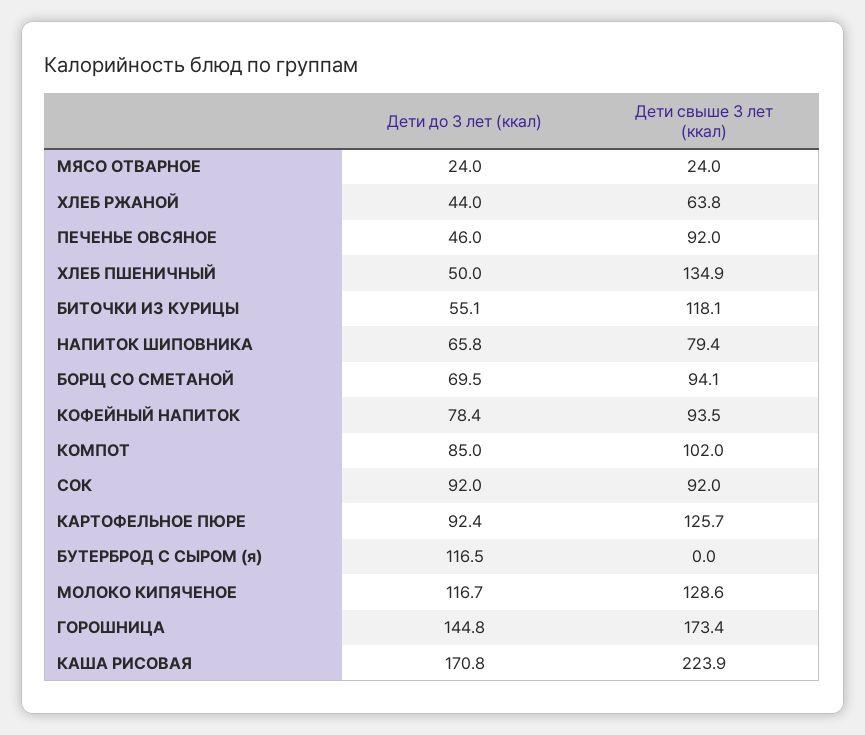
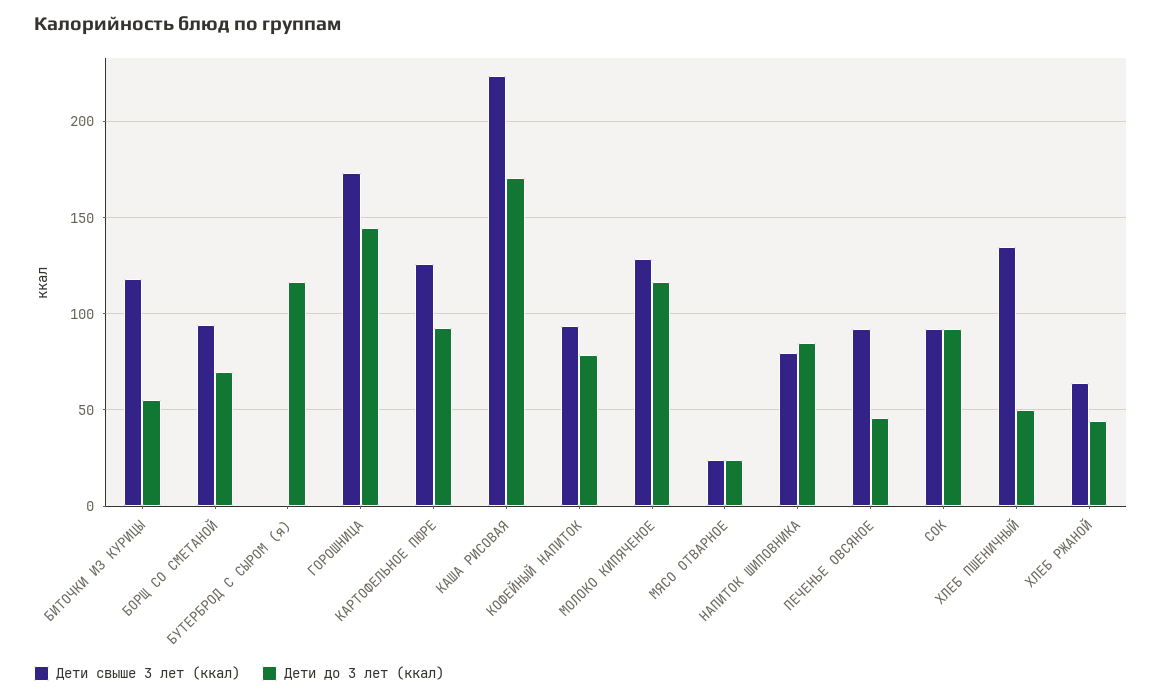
Дети до 3 лет (ккал), НАПИТОК ШИПОВНИКА: 65.8 -> 85
Дети до 3 лет (ккал), КОМПОТ: 85 -> none
Дети свыше 3 лет (ккал), КОМПОТ: 102 -> none

